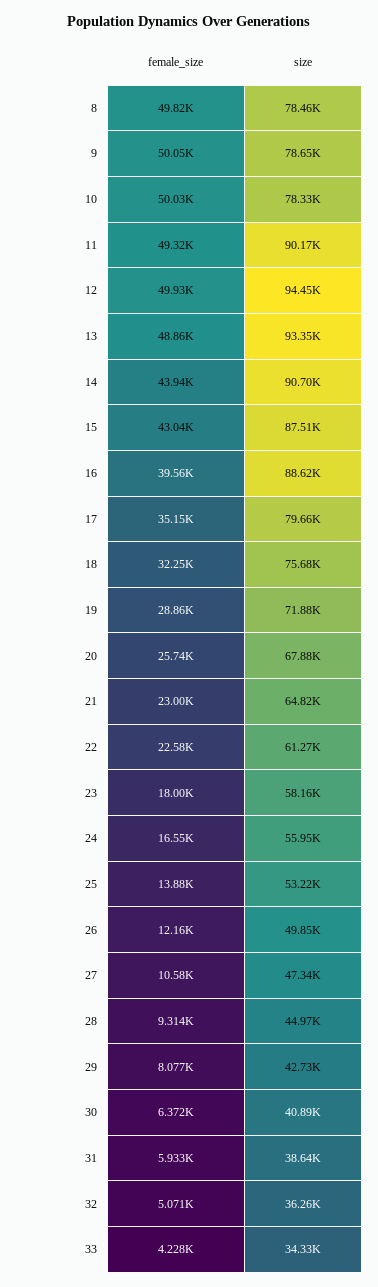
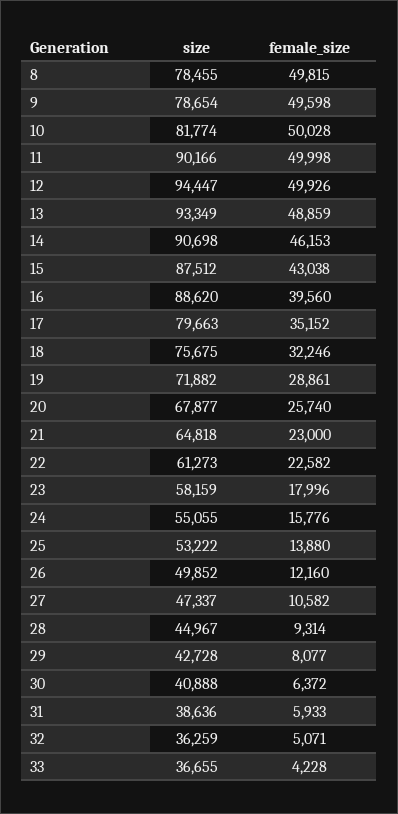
female_size, 9: 50050 -> 49598
size, 10: 78330 -> 81774
female_size, 11: 49320 -> 49998
female_size, 14: 43940 -> 46153
female_size, 24: 16550 -> 15776
size, 24: 55950 -> 55055
size, 33: 34330 -> 36655

